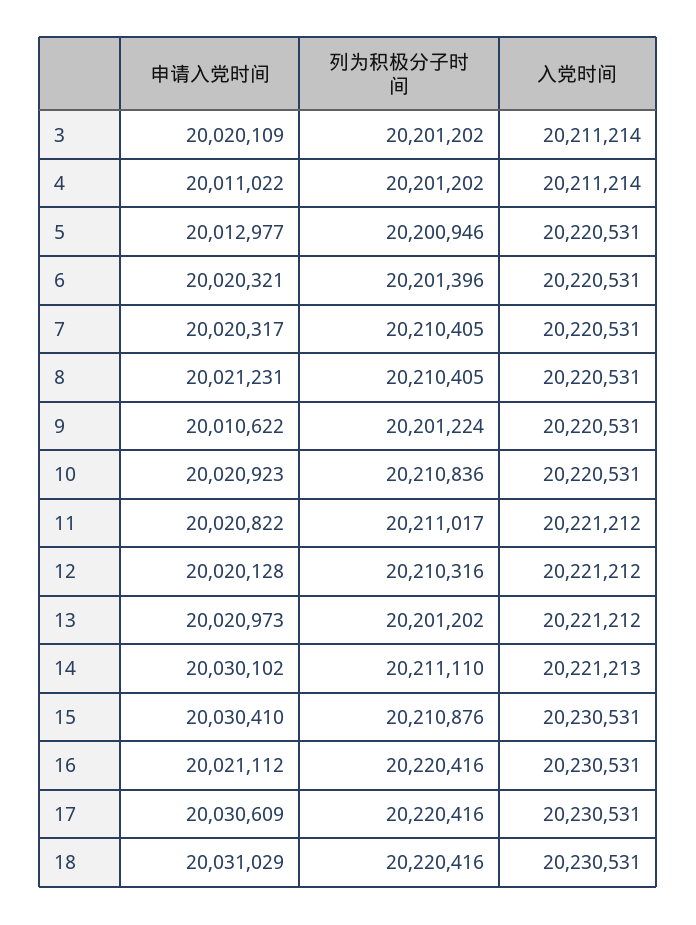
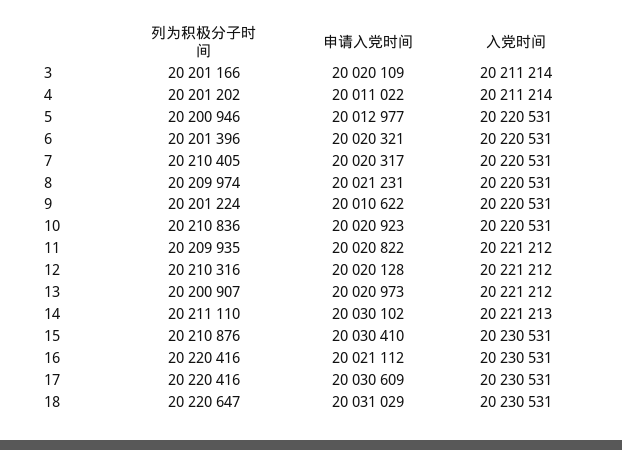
列为积极分子时间, 3: 20201202 -> 20201166
列为积极分子时间, 8: 20210405 -> 20209974
列为积极分子时间, 11: 20211017 -> 20209935
列为积极分子时间, 13: 20201202 -> 20200907
列为积极分子时间, 18: 20220416 -> 20220647

